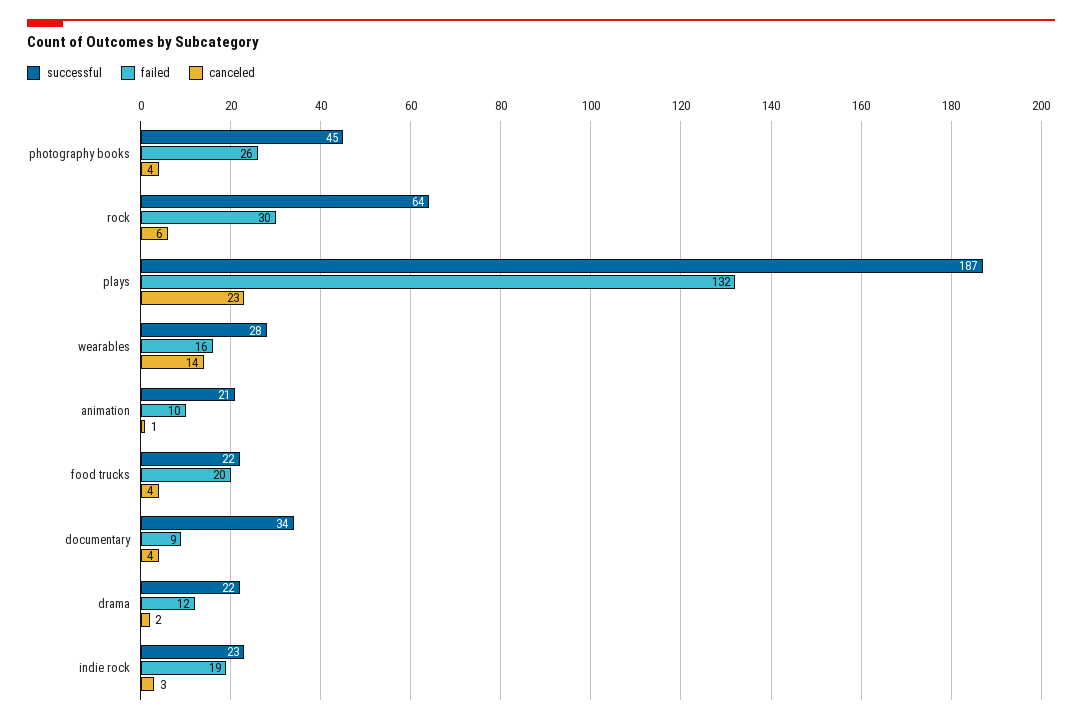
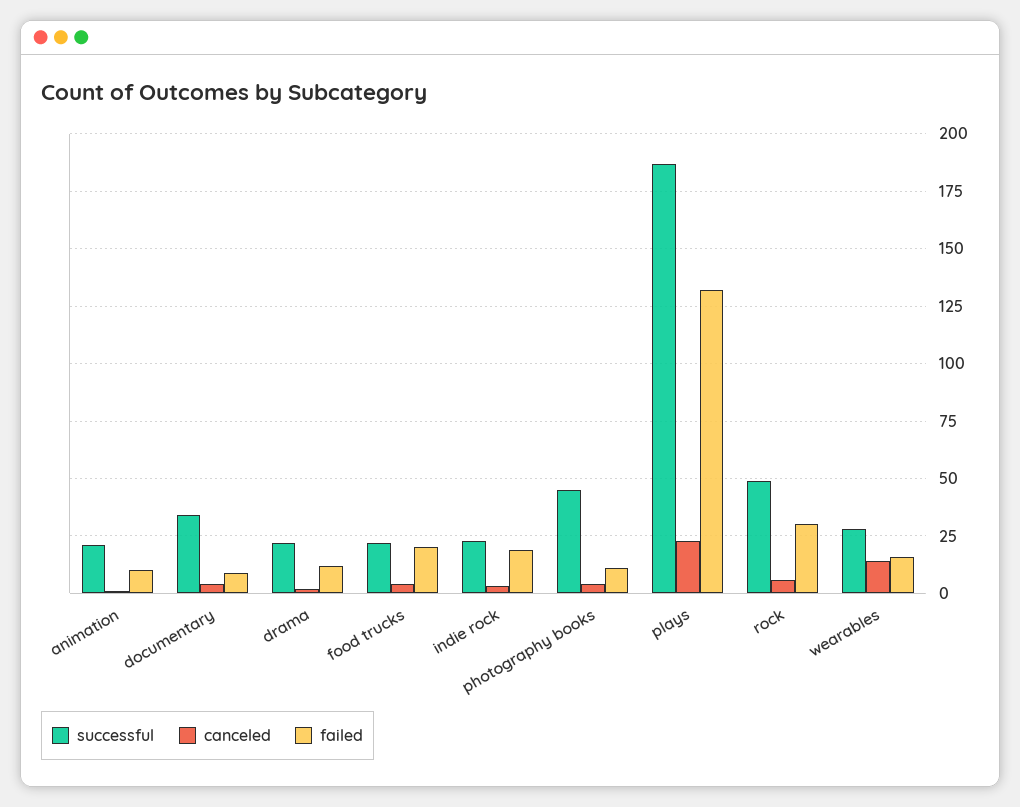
failed, photography books: 26 -> 10
successful, rock: 64 -> 50

